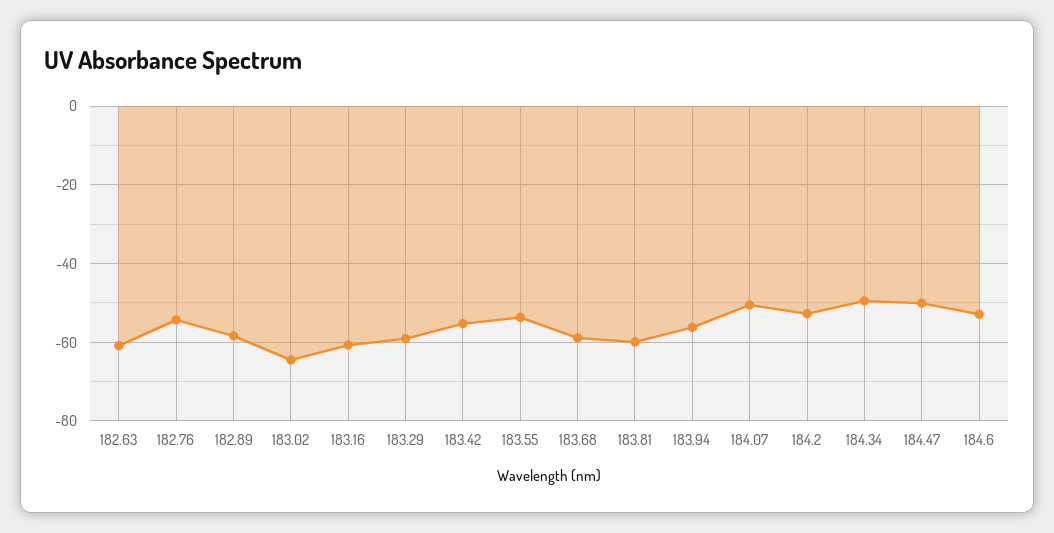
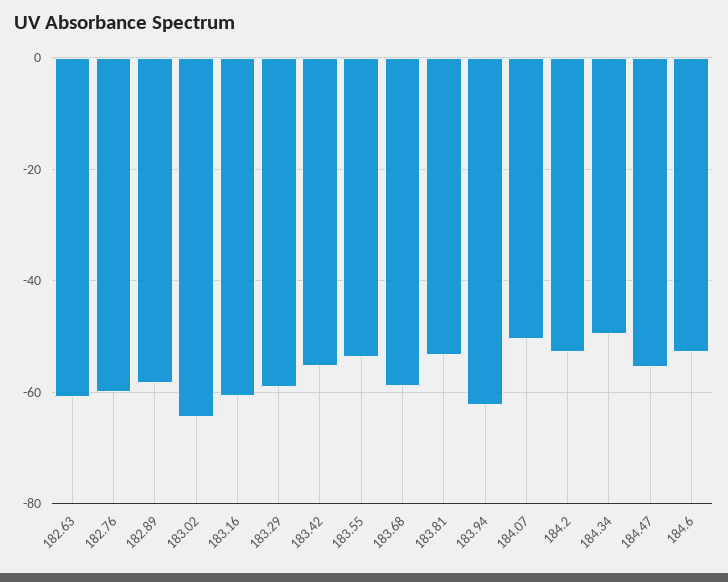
182.76: -54 -> -60
183.81: -60 -> -54
183.94: -56 -> -62
184.47: -50 -> -56

